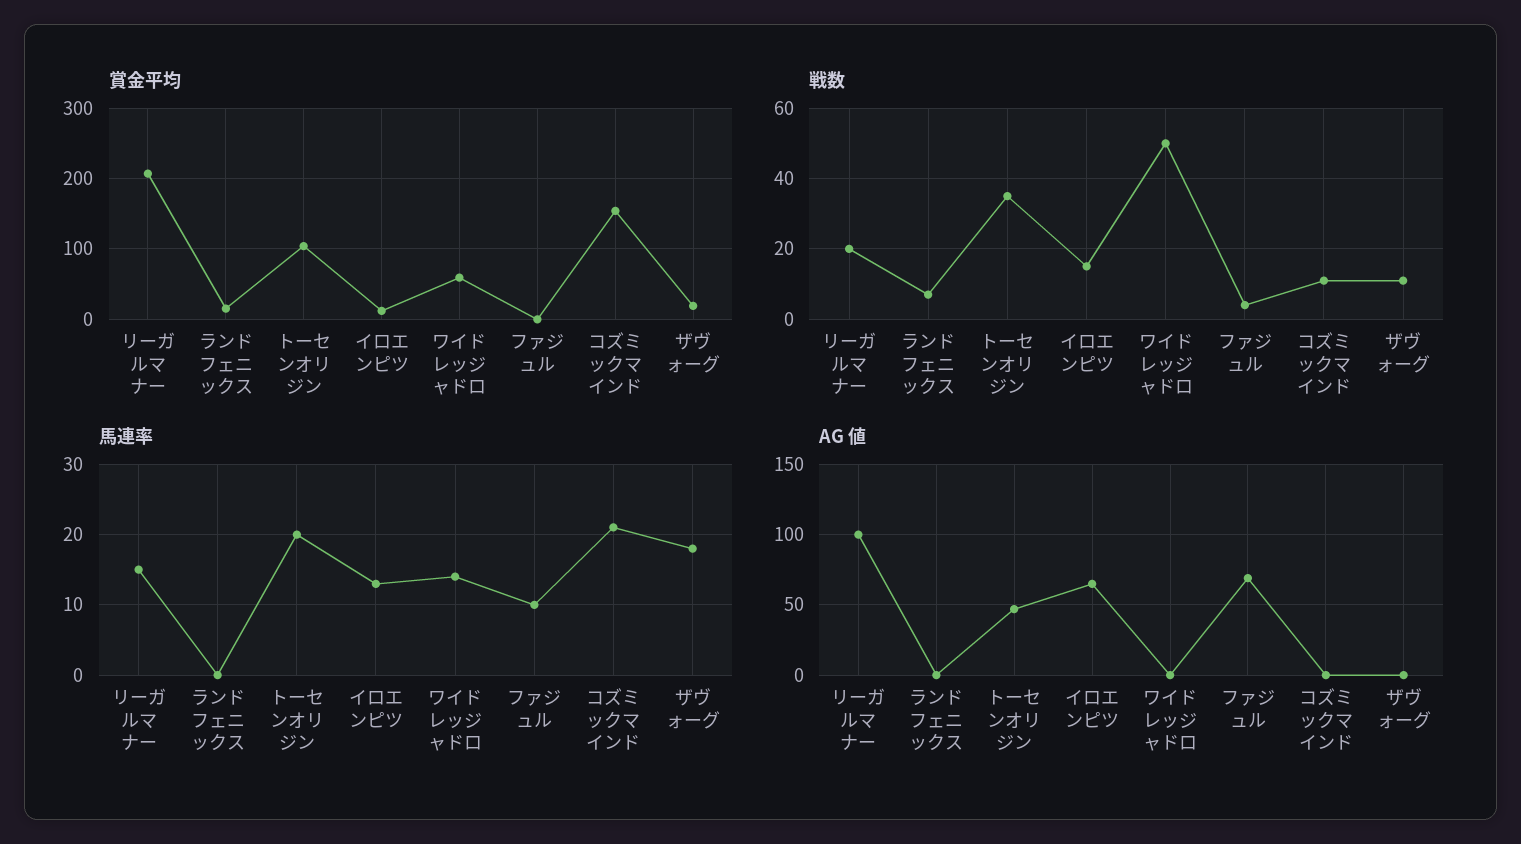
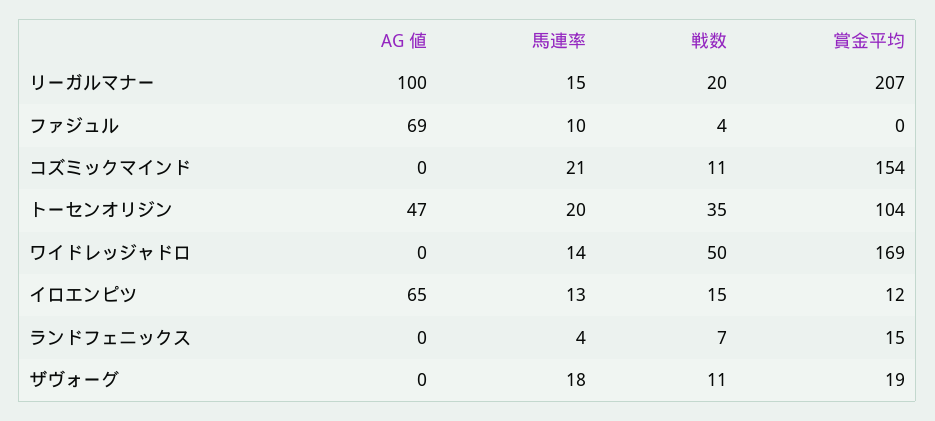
賞金平均, ワイドレッジャドロ: 60 -> 169
馬連率, ランドフェニックス: 0 -> 4

